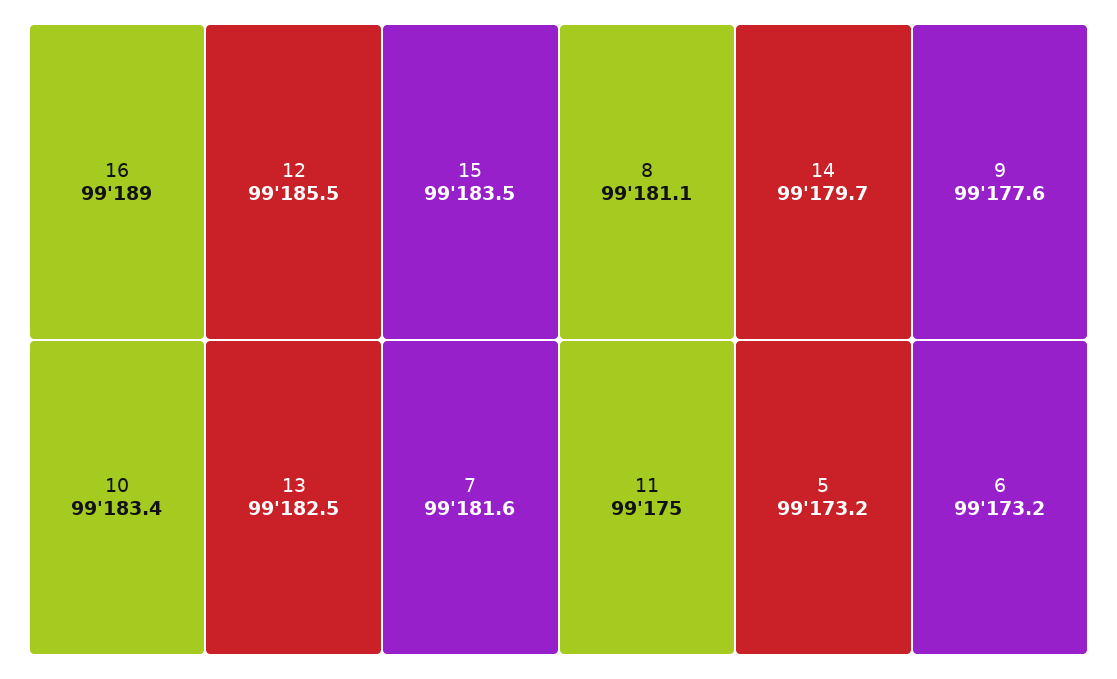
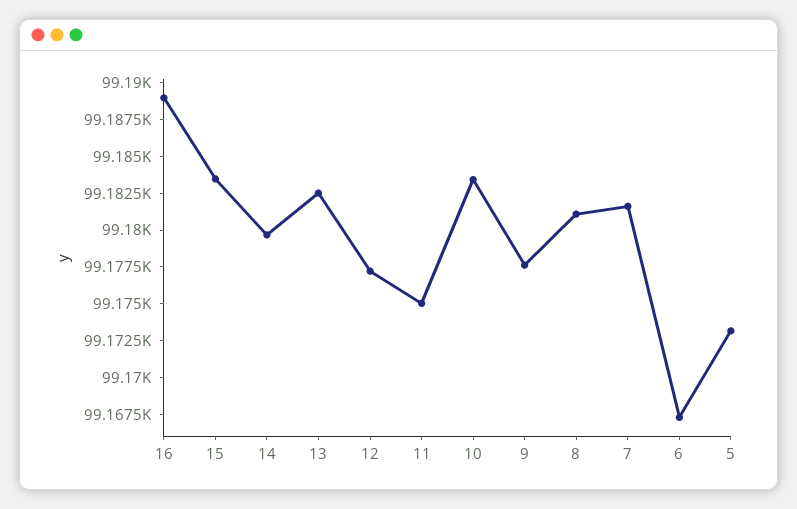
12: 99185.5 -> 99177.5
6: 99173.2 -> 99167.5

